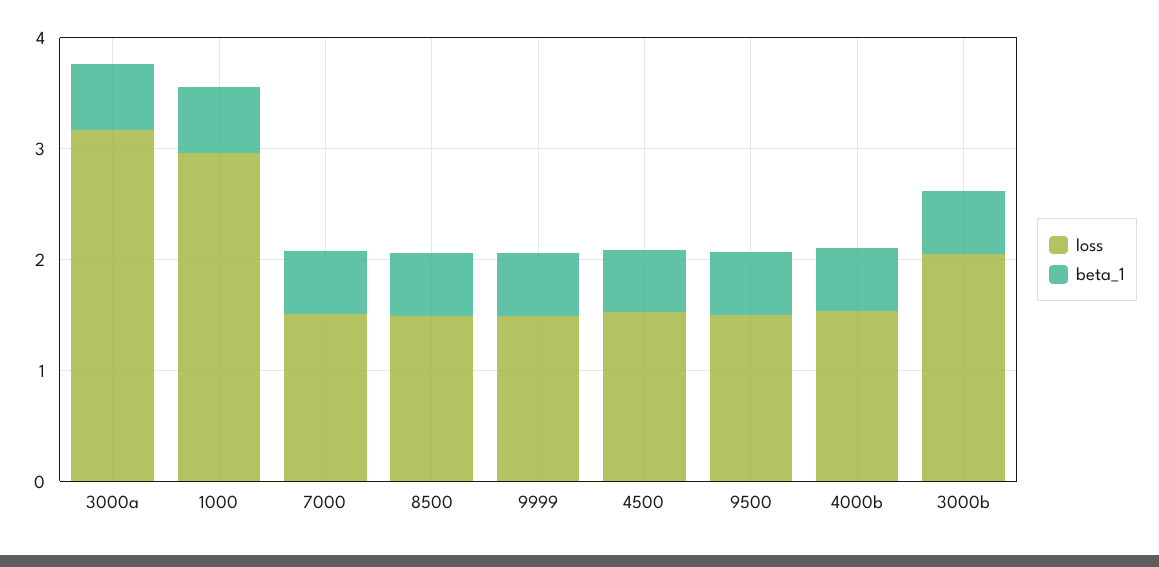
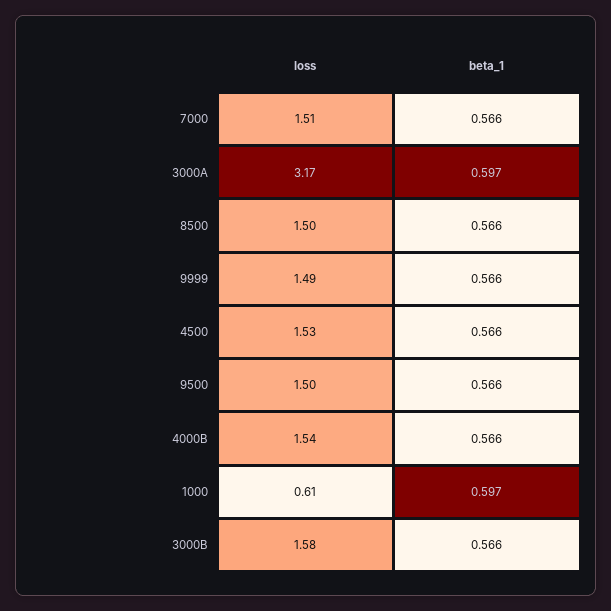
loss, 1000: 3 -> 0.61
loss, 3000b: 2 -> 1.58

